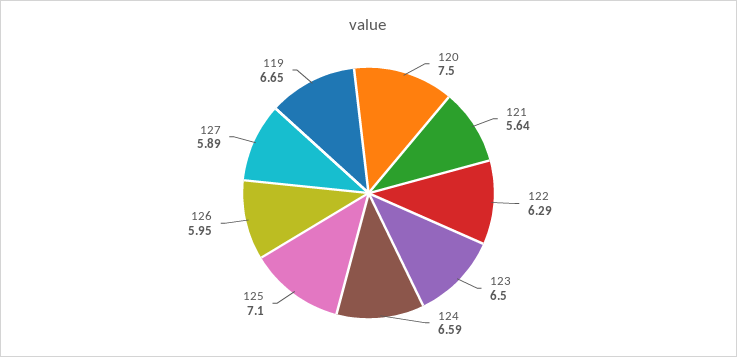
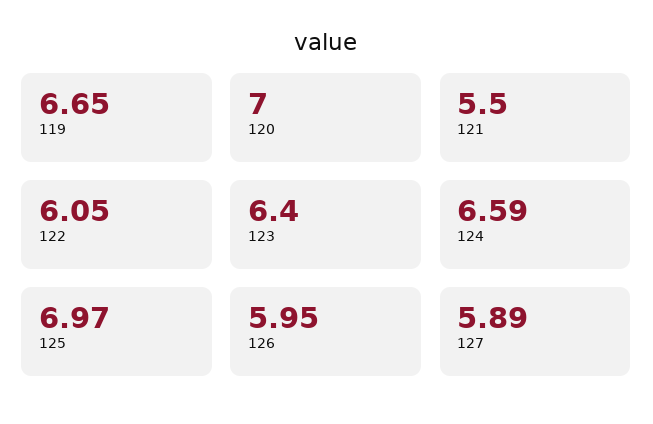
120: 7.5 -> 7
121: 5.64 -> 5.5
122: 6.29 -> 6.05
123: 6.5 -> 6.4
125: 7.1 -> 6.97

